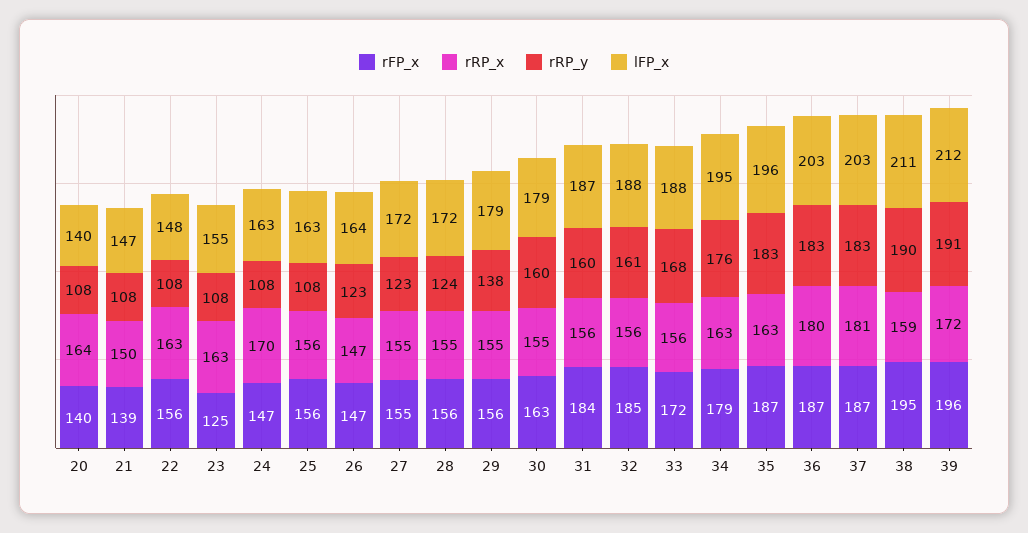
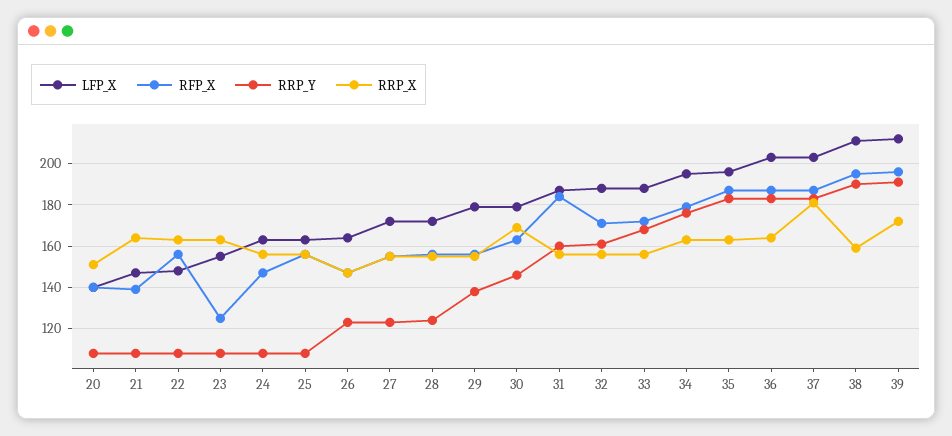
rRP_x, 20: 164 -> 150
rRP_x, 21: 150 -> 165
rRP_x, 24: 170 -> 155
rRP_x, 30: 155 -> 170
rRP_y, 30: 160 -> 145
rFP_x, 32: 185 -> 170
rRP_x, 36: 180 -> 165

